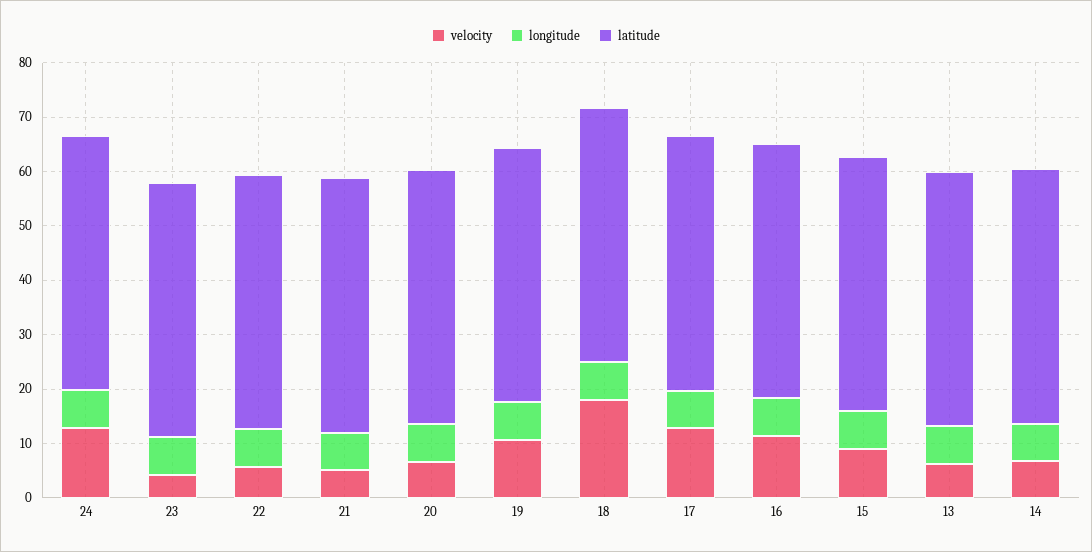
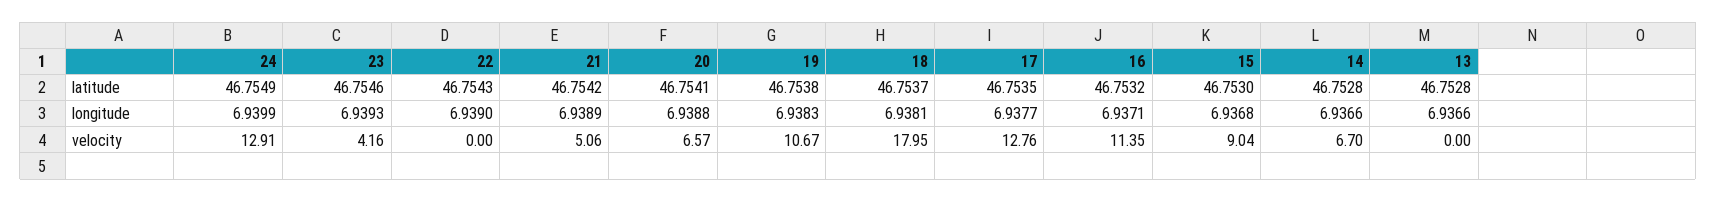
velocity, 22: 6 -> 0
velocity, 13: 6 -> 0

